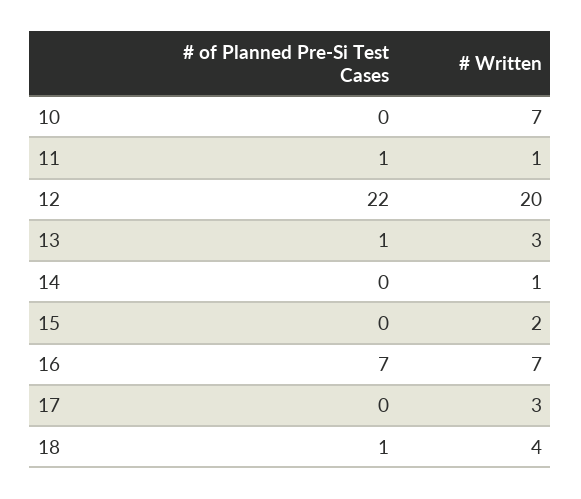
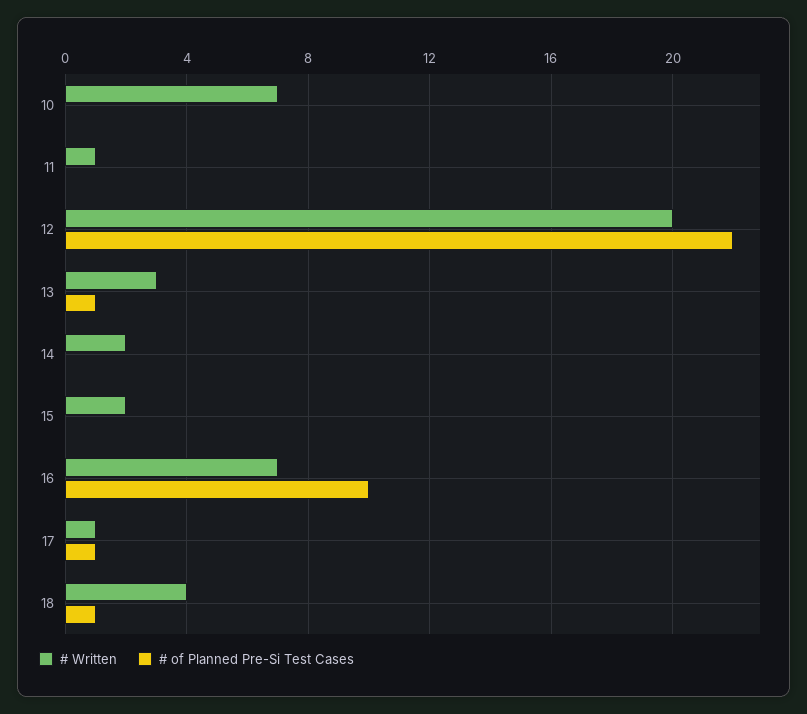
# of Planned Pre-Si Test Cases, 11: 1 -> 0
# Written, 14: 1 -> 2
# of Planned Pre-Si Test Cases, 16: 7 -> 10
# of Planned Pre-Si Test Cases, 17: 0 -> 1
# Written, 17: 3 -> 1

